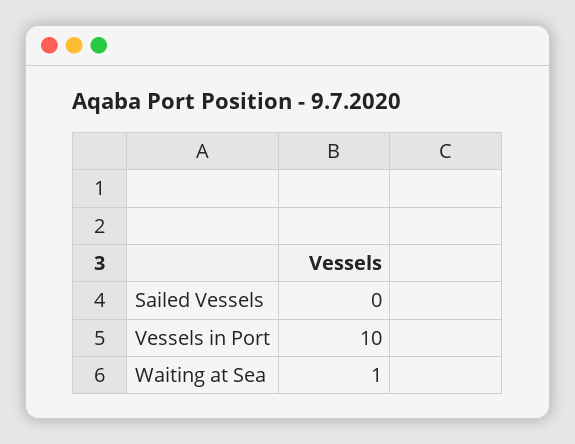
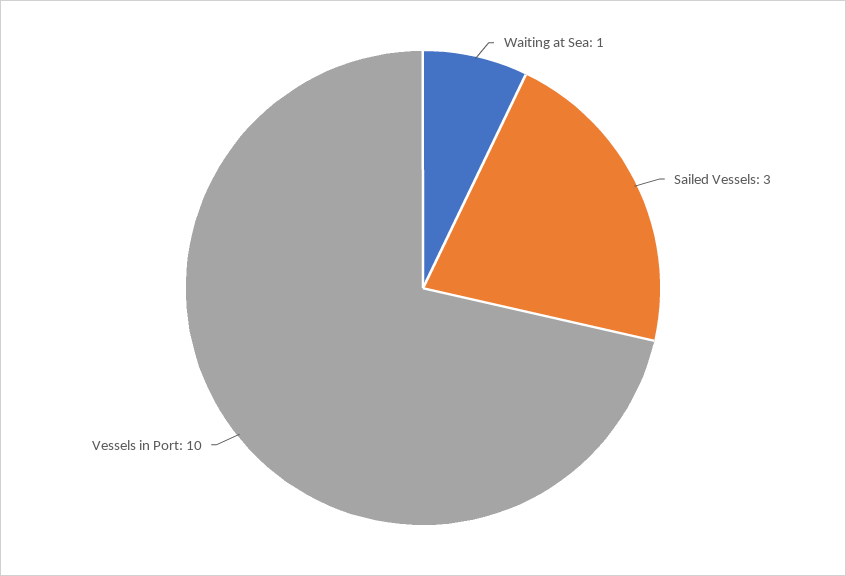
Sailed Vessels: 0 -> 3

